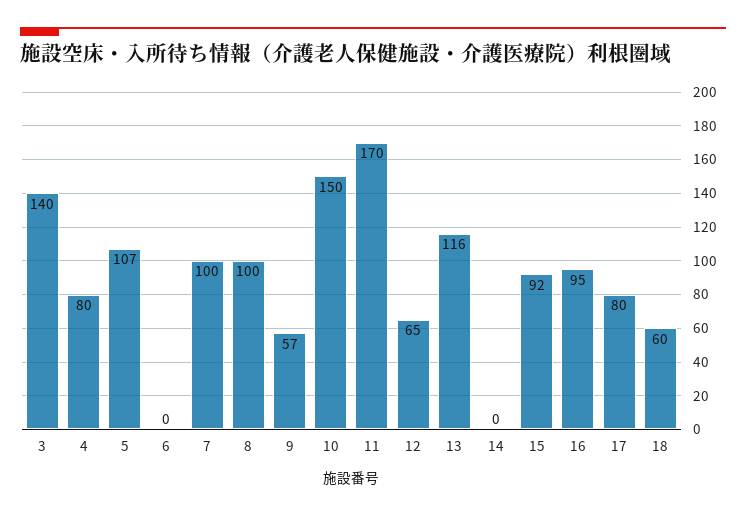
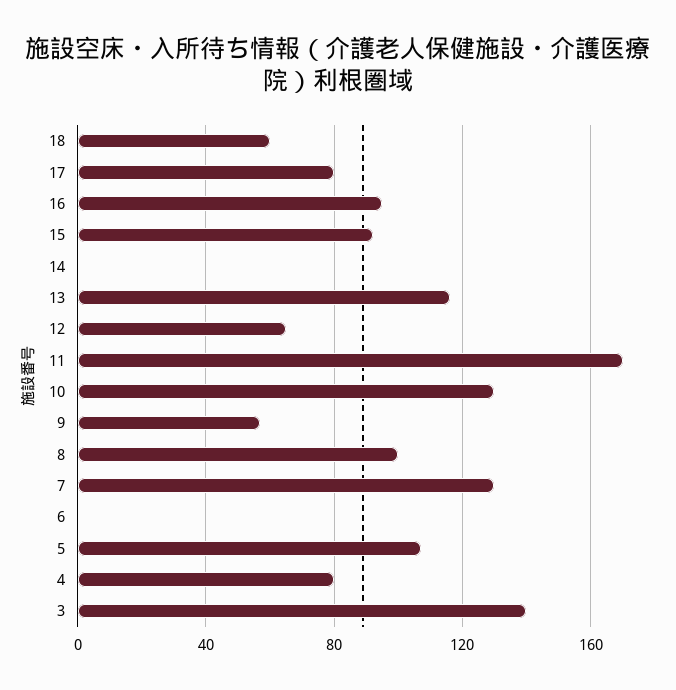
7: 100 -> 130
10: 150 -> 130

